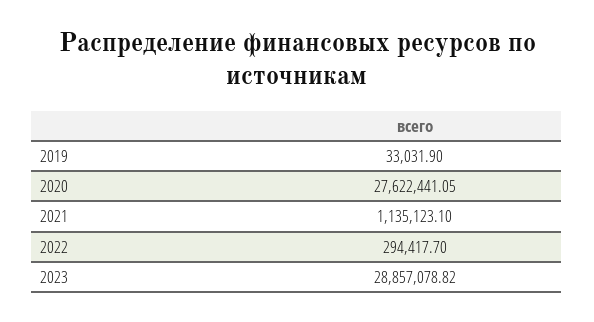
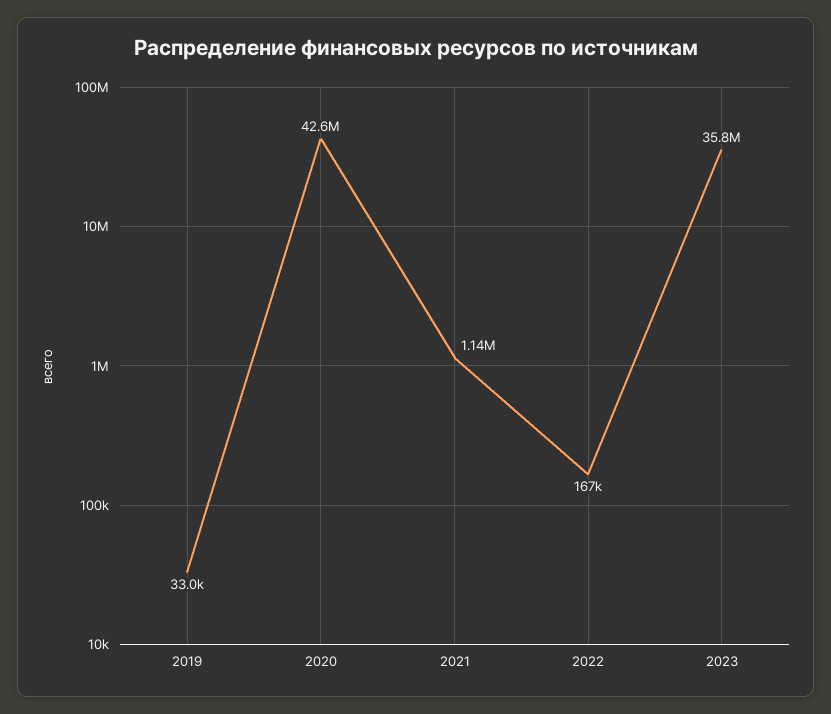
2020: 27622441.05 -> 42600000
2022: 294417.7 -> 167000
2023: 28857078.82 -> 35800000

